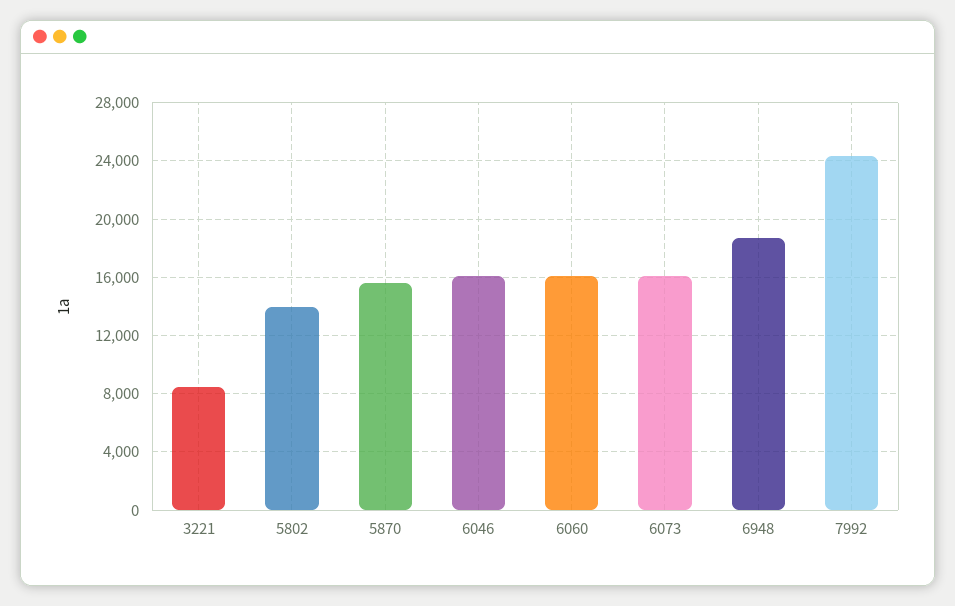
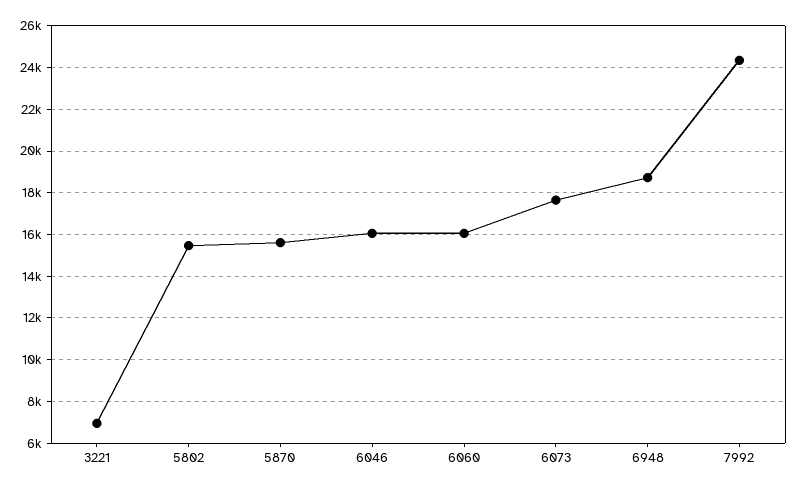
3221: 8500 -> 7000
5802: 14000 -> 15500
6073: 16000 -> 17500

